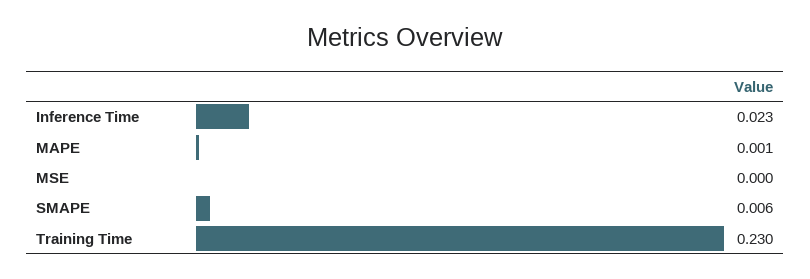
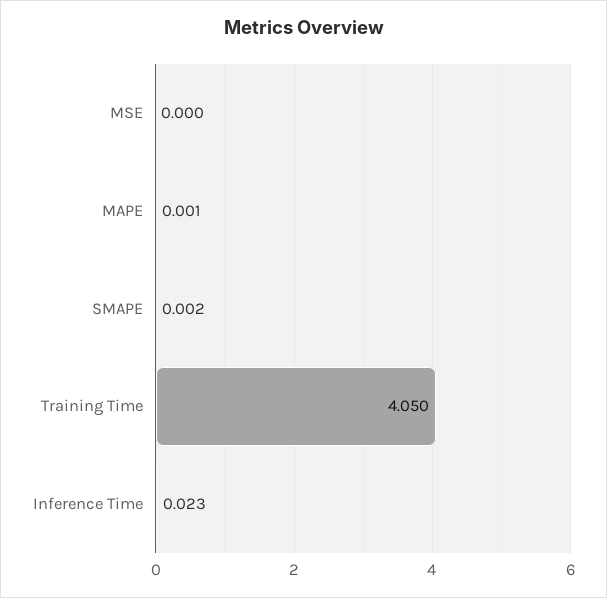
SMAPE: 0.006 -> 0.002
Training Time: 0.23 -> 4.05

